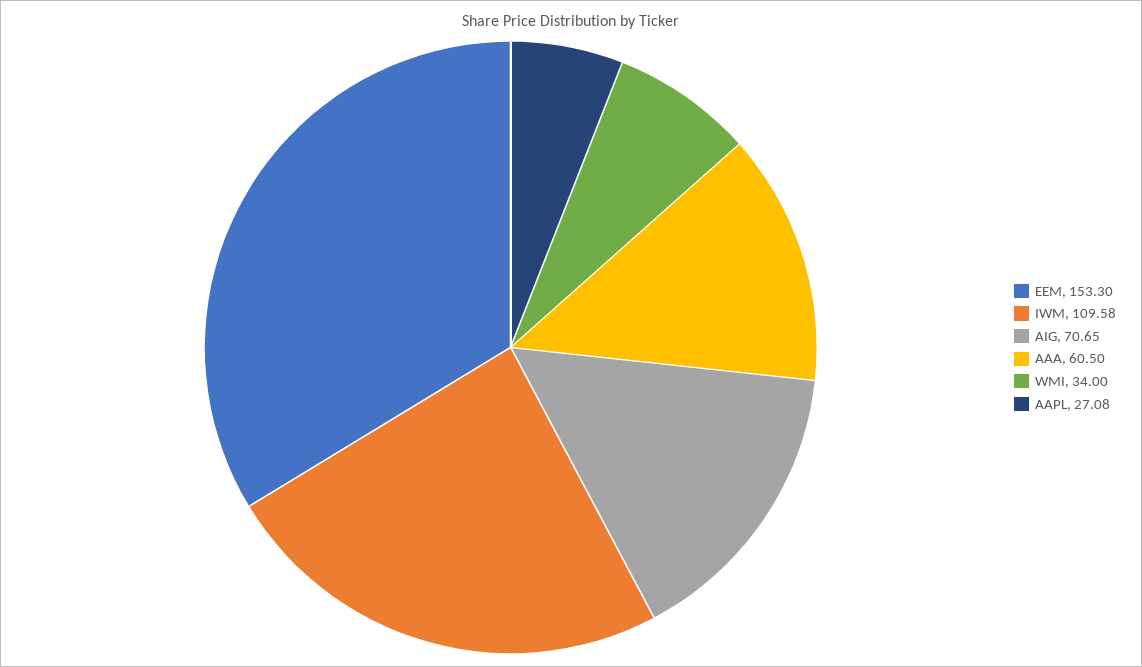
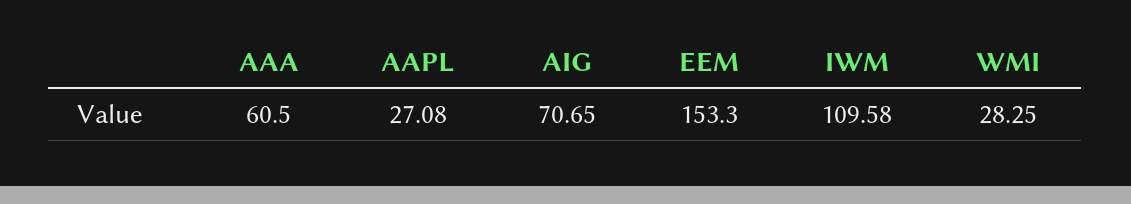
WMI: 34 -> 28.25

